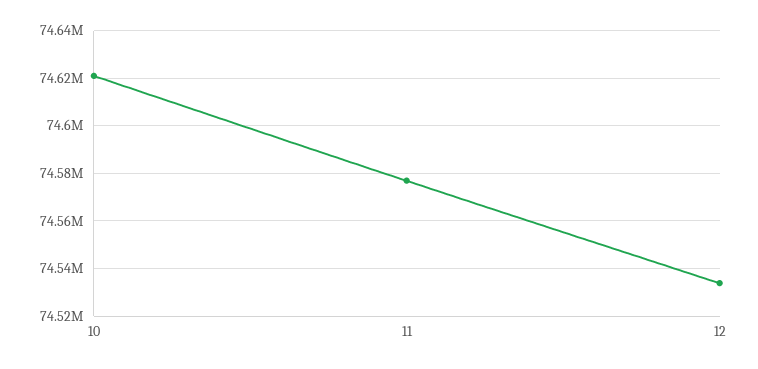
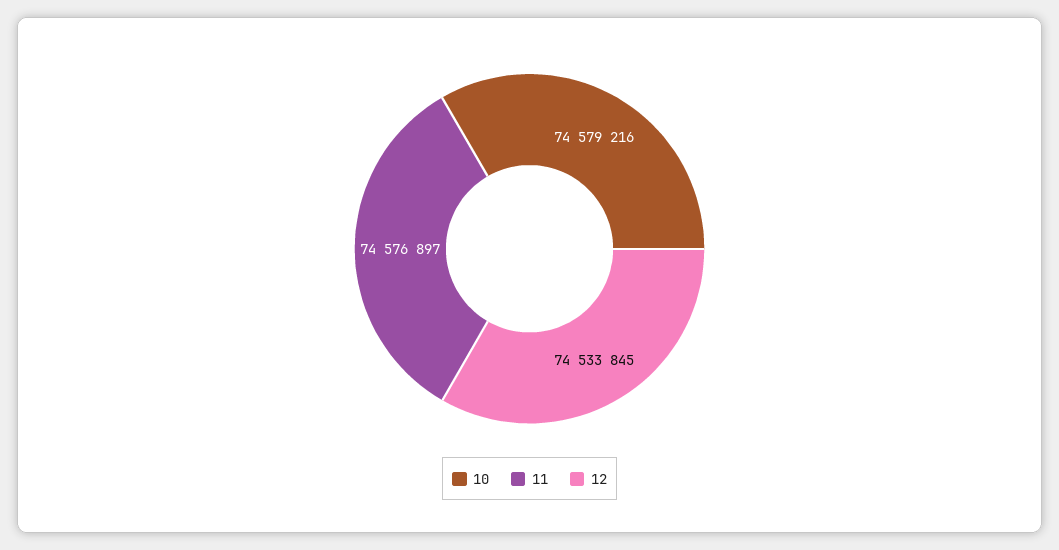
10: 74620000 -> 74579216

